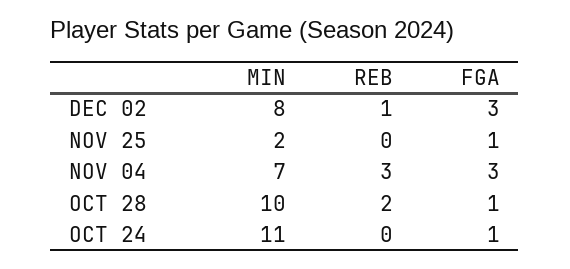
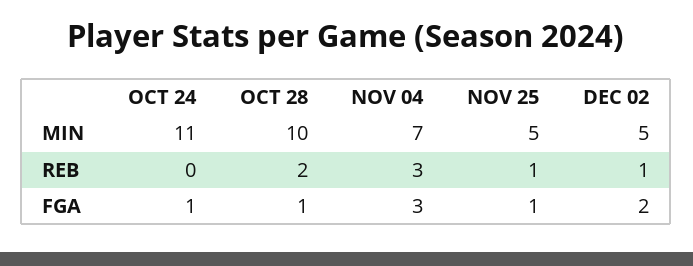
MIN, DEC 02: 8 -> 5
FGA, DEC 02: 3 -> 2
MIN, NOV 25: 2 -> 5
REB, NOV 25: 0 -> 1

